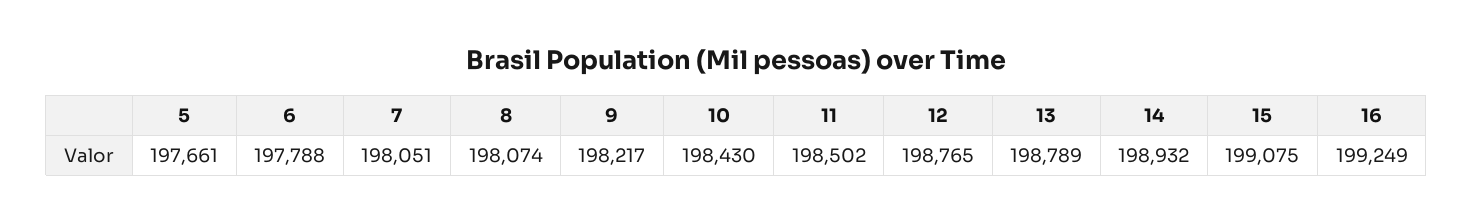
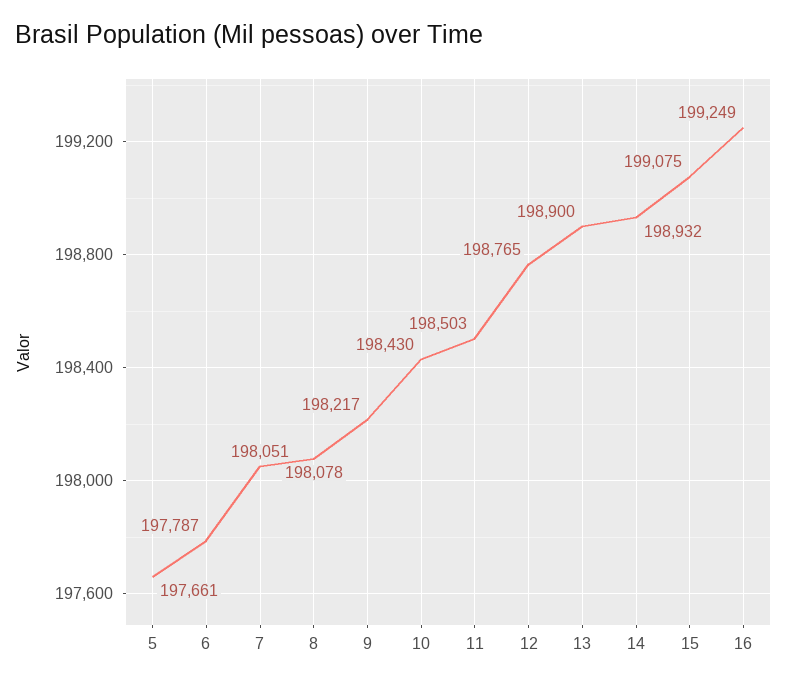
6: 197788 -> 197787
8: 198074 -> 198078
11: 198502 -> 198503
13: 198789 -> 198900

